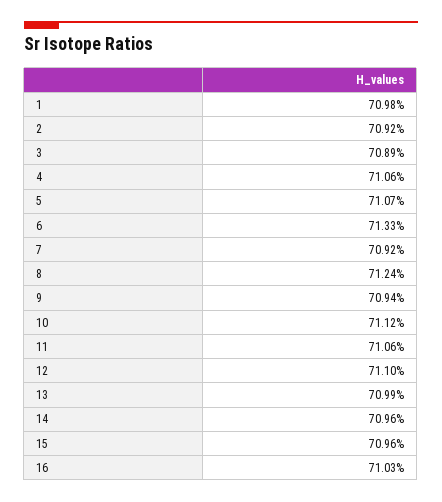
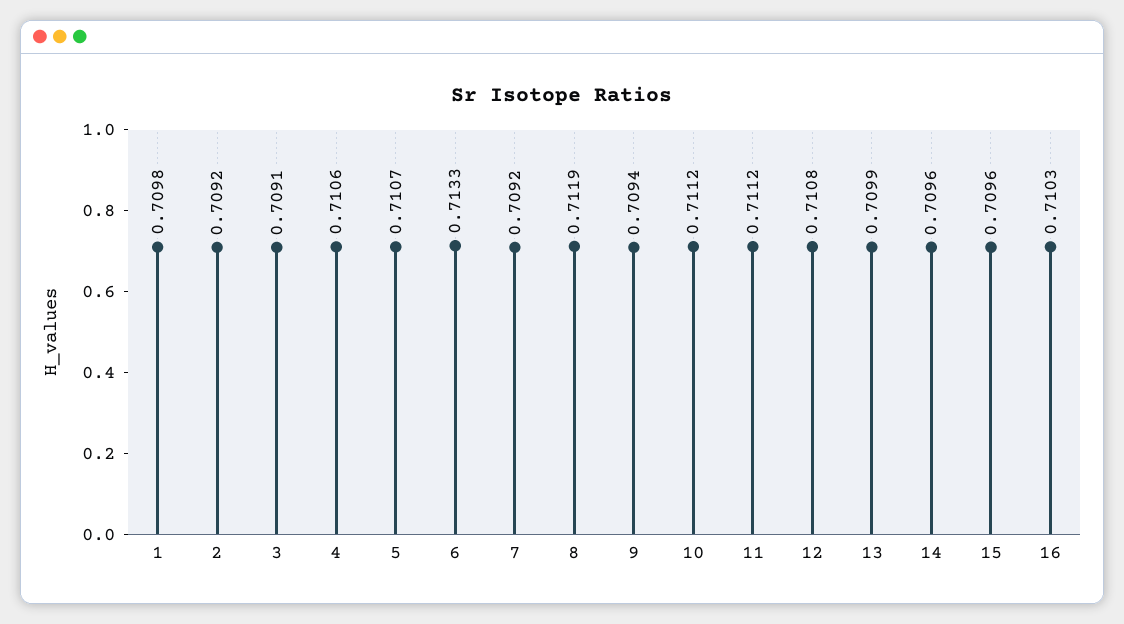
3: 0.7089 -> 0.7091
8: 0.7124 -> 0.7119
11: 0.7106 -> 0.7112
12: 0.711 -> 0.7108

